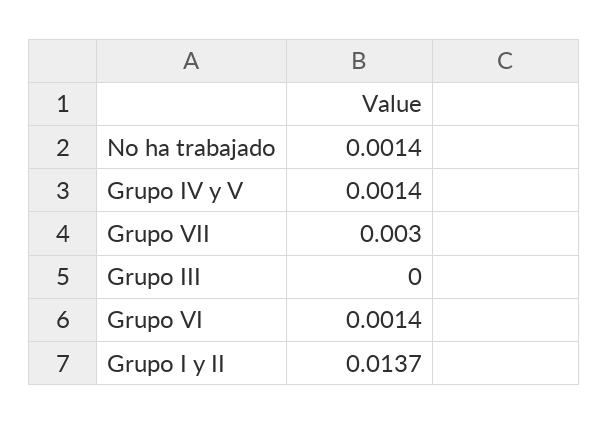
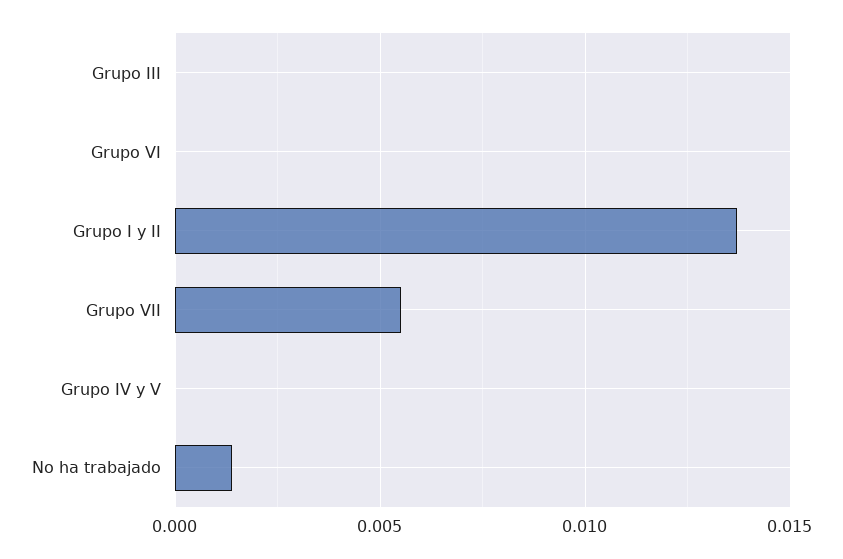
Grupo IV y V: 0.0014 -> 0
Grupo VII: 0.003 -> 0.0055
Grupo VI: 0.0014 -> 0

